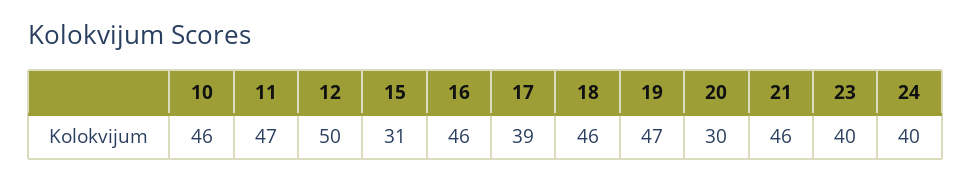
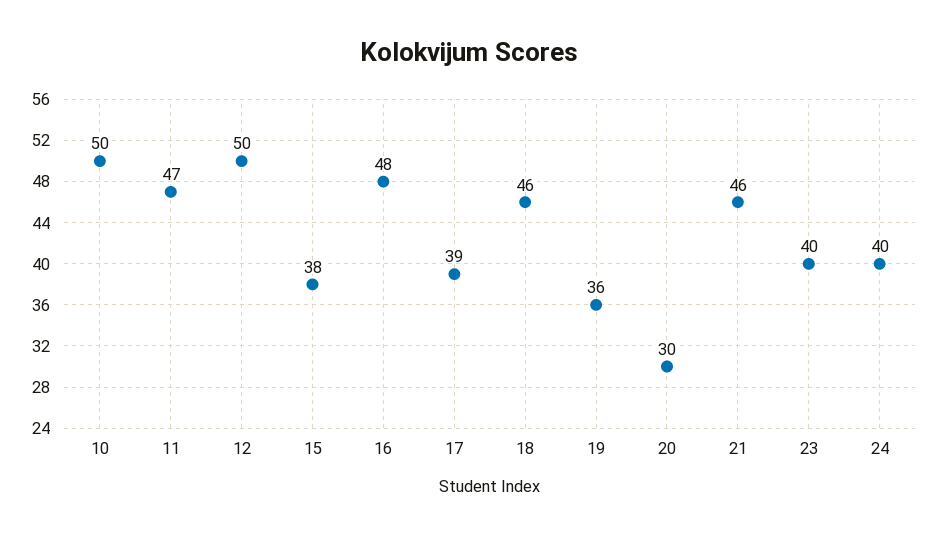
10: 46 -> 50
15: 31 -> 38
16: 46 -> 48
19: 47 -> 36

